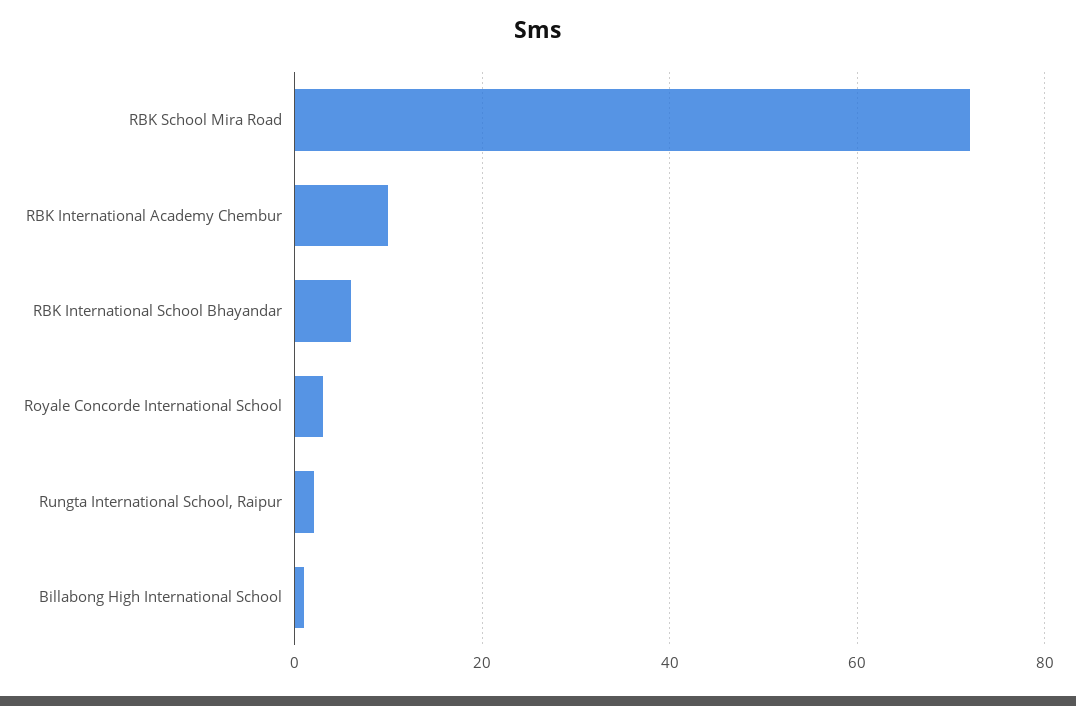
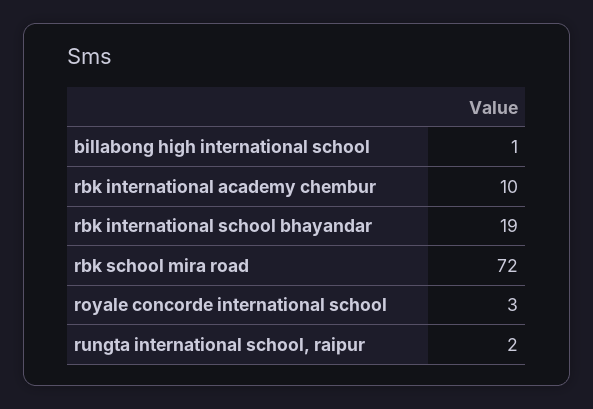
RBK International School Bhayandar: 5 -> 19

